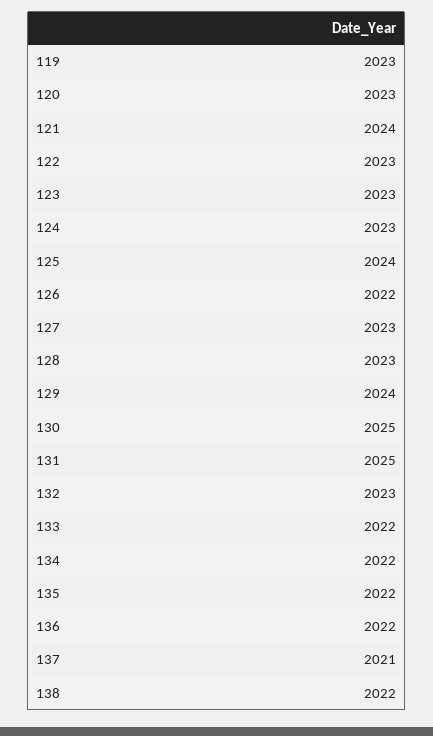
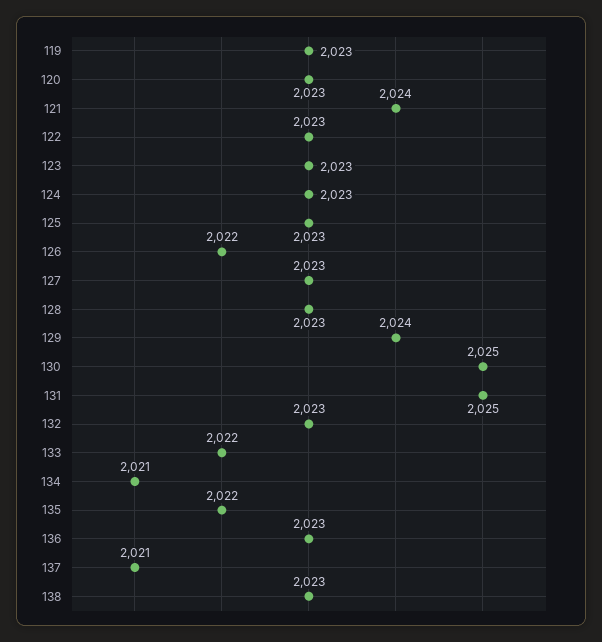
125: 2024 -> 2023
134: 2022 -> 2021
136: 2022 -> 2023
138: 2022 -> 2023

